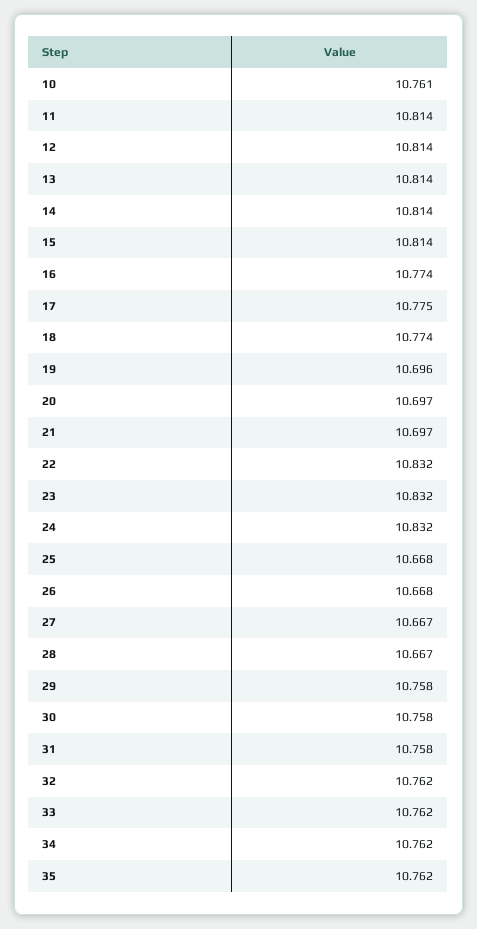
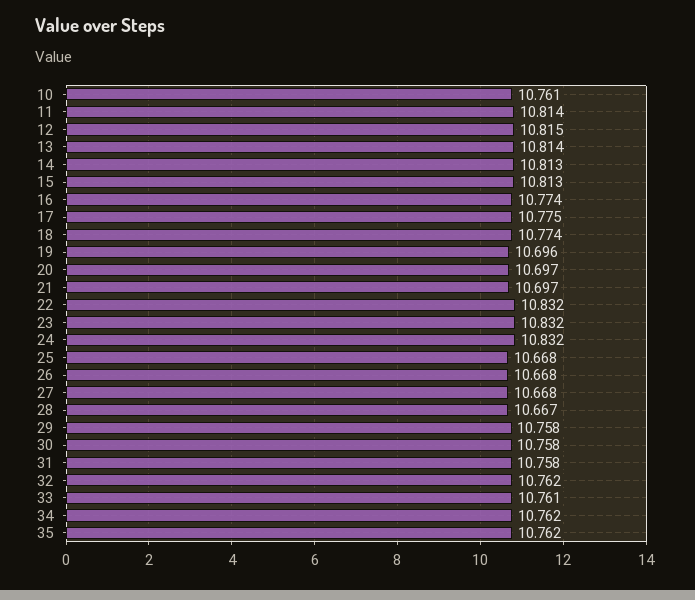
12: 10.814 -> 10.815
14: 10.814 -> 10.813
15: 10.814 -> 10.813
27: 10.667 -> 10.668
33: 10.762 -> 10.761

